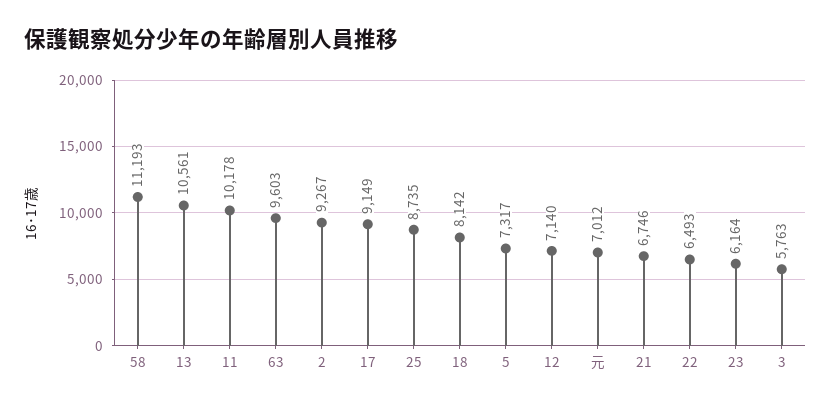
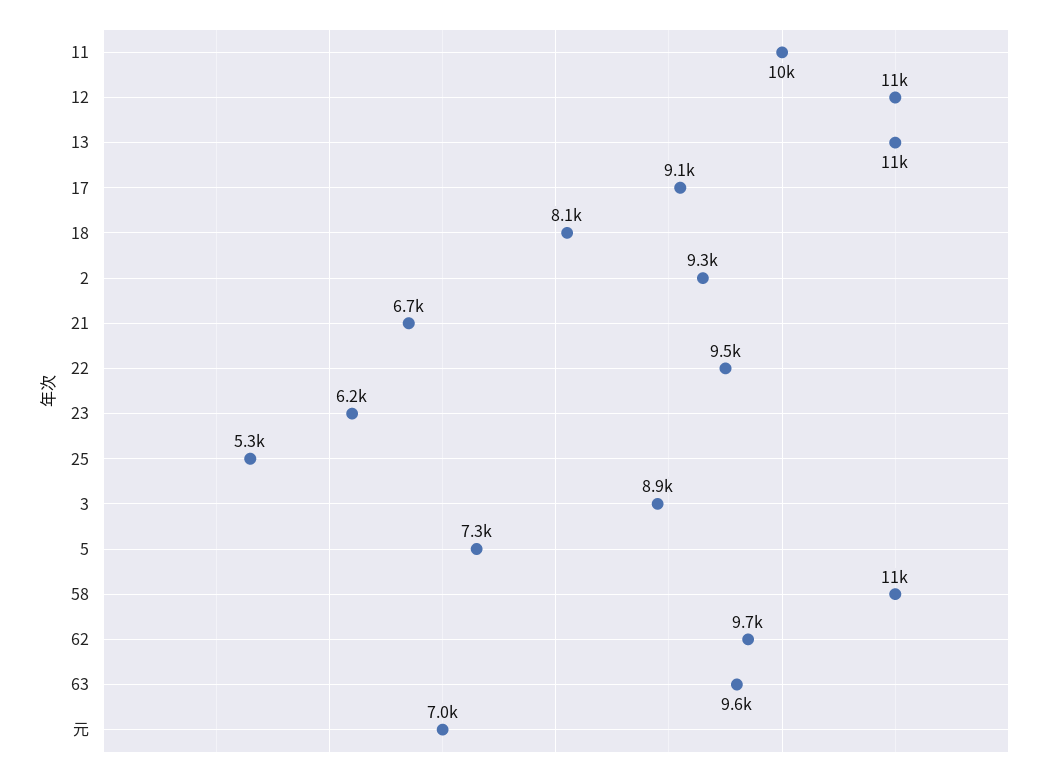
25: 8735 -> 5300
12: 7140 -> 11000
22: 6493 -> 9500
3: 5763 -> 8900
62: none -> 9700

